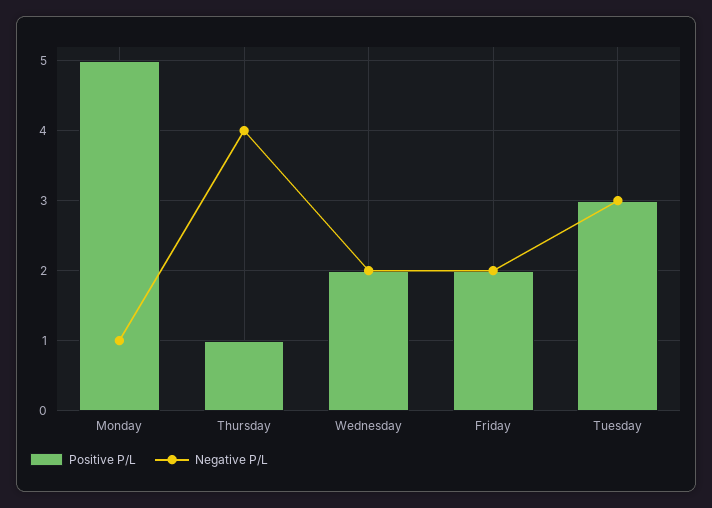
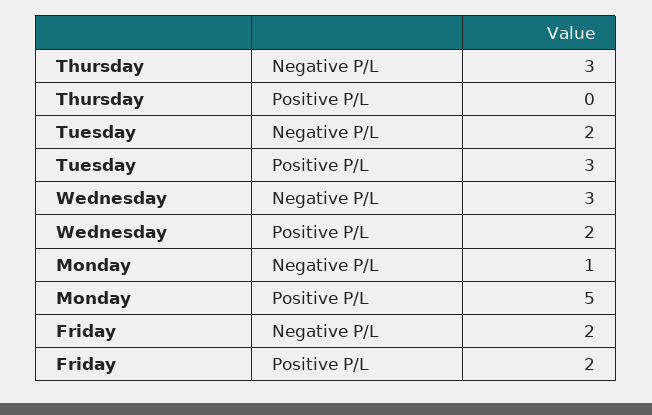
Positive P/L, Thursday: 1 -> 0
Negative P/L, Thursday: 4 -> 3
Negative P/L, Wednesday: 2 -> 3
Negative P/L, Tuesday: 3 -> 2

